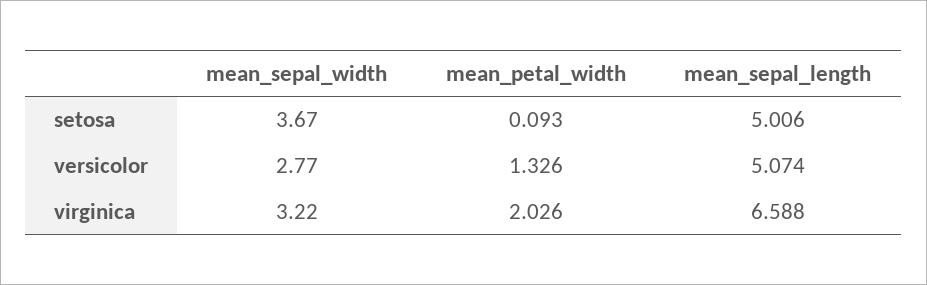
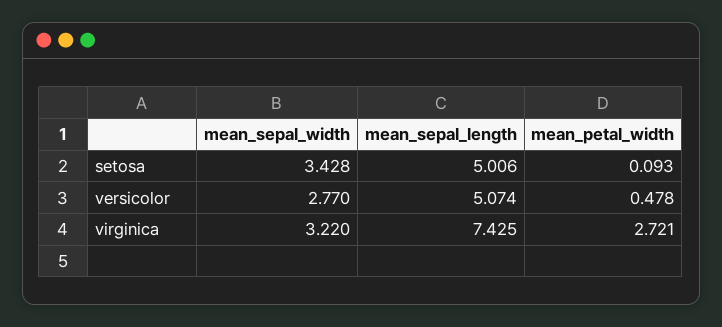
mean_sepal_width, setosa: 3.67 -> 3.428
mean_petal_width, versicolor: 1.326 -> 0.478
mean_petal_width, virginica: 2.026 -> 2.721
mean_sepal_length, virginica: 6.588 -> 7.425

